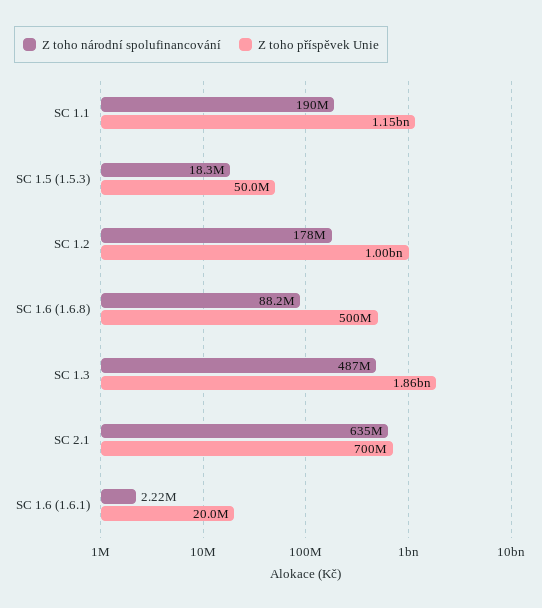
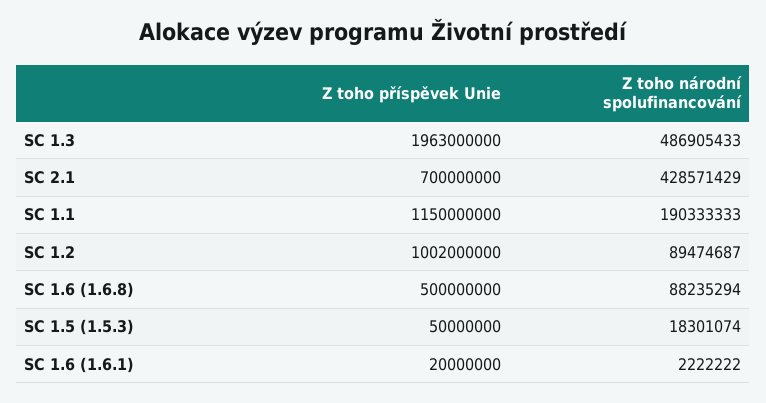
Z toho národní spolufinancování, SC 1.2: 178000000 -> 89474687
Z toho příspěvek Unie, SC 1.3: 1860000000 -> 1963000000
Z toho národní spolufinancování, SC 2.1: 635000000 -> 428571429

